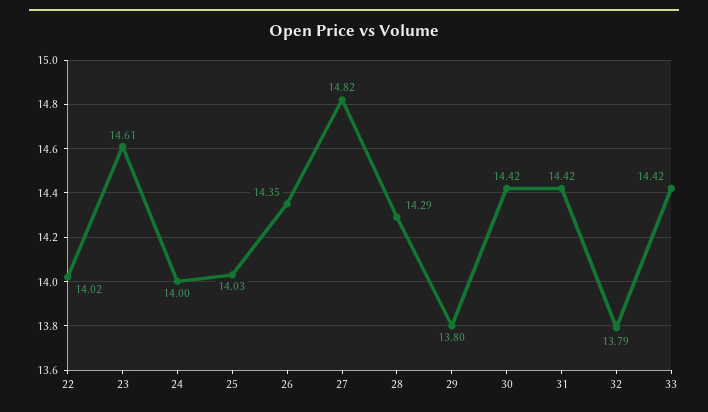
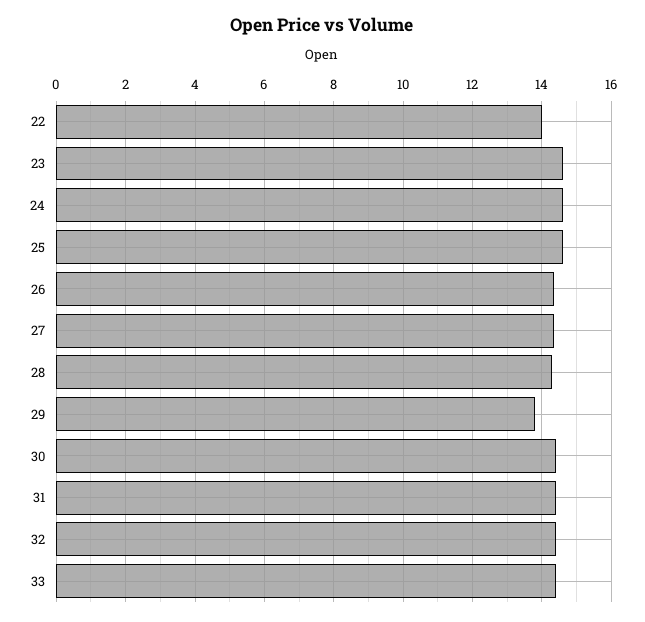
24: 14 -> 14.6
25: 14.03 -> 14.6
27: 14.82 -> 14.4
32: 13.79 -> 14.4

